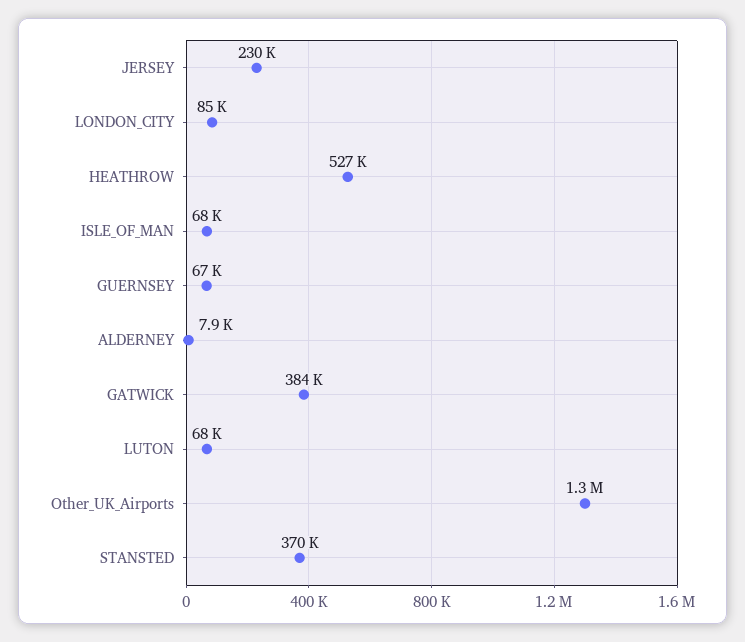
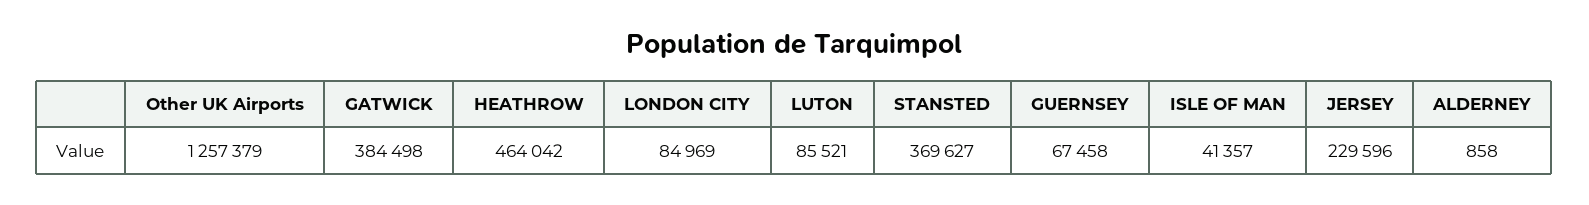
HEATHROW: 527000 -> 464042
ISLE_OF_MAN: 68000 -> 41357
ALDERNEY: 7900 -> 858
LUTON: 68000 -> 85521

